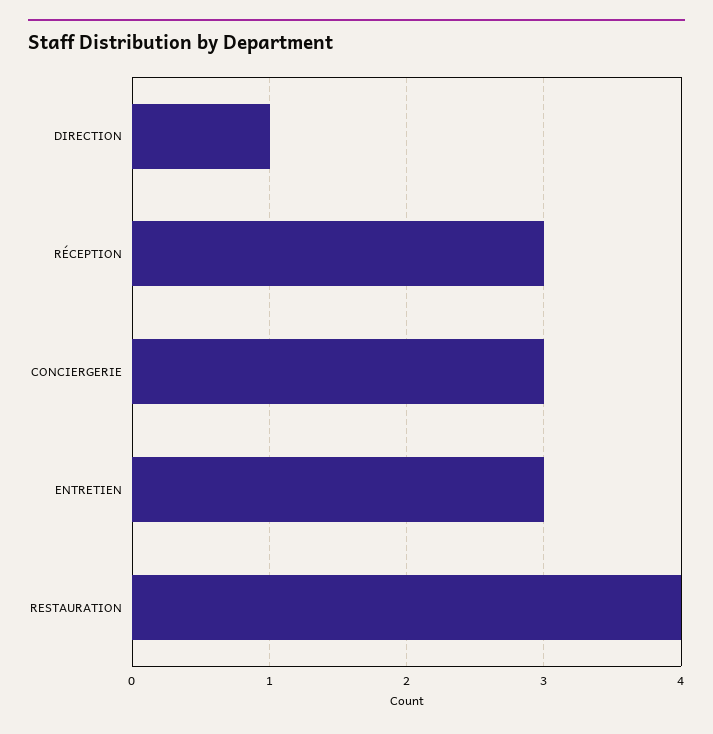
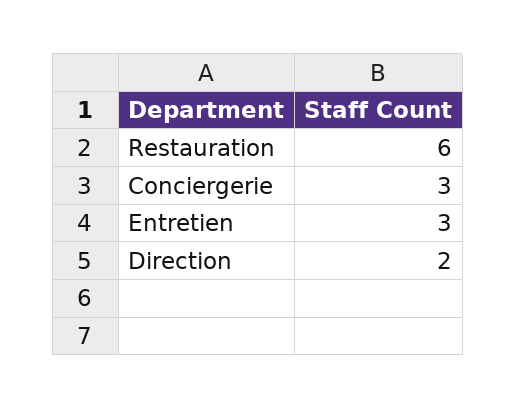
DIRECTION: 1 -> 2
RÉCEPTION: 3 -> none
RESTAURATION: 4 -> 6

